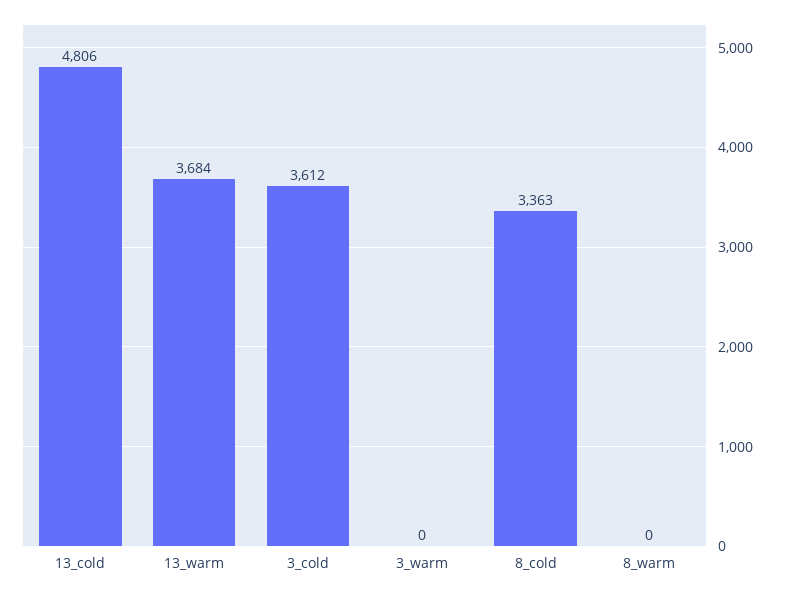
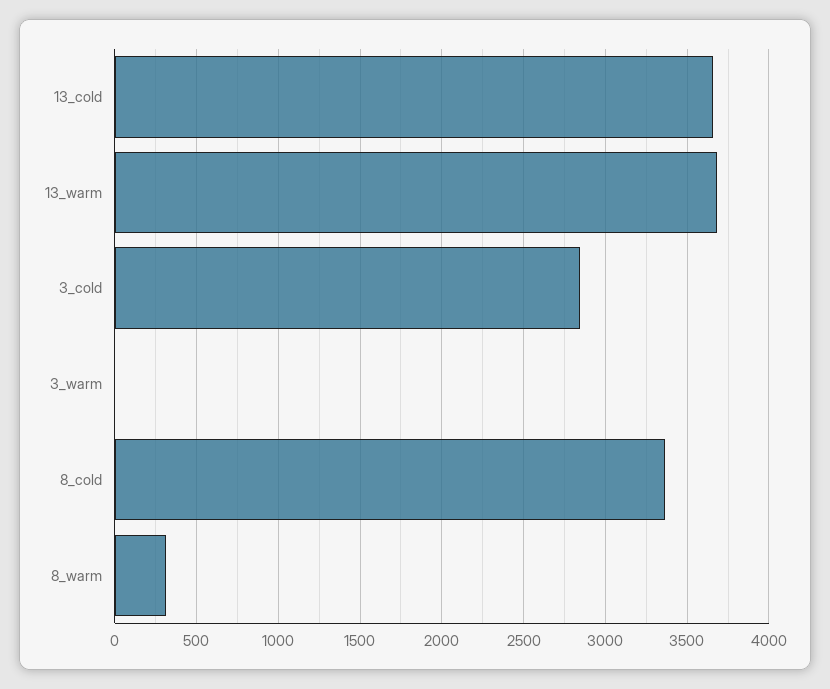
13_cold: 4806 -> 3650
3_cold: 3612 -> 2850
8_warm: 0 -> 300

